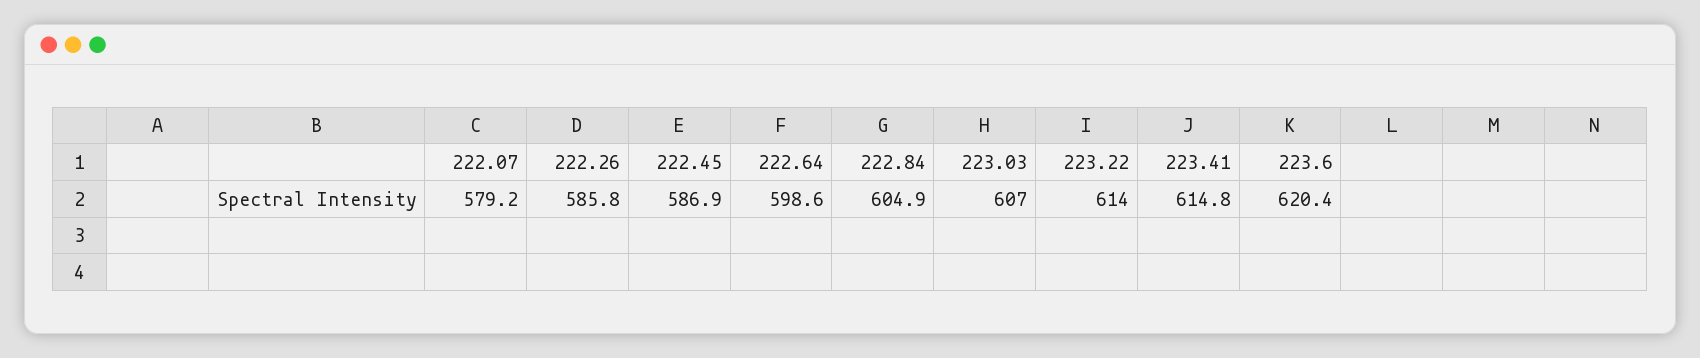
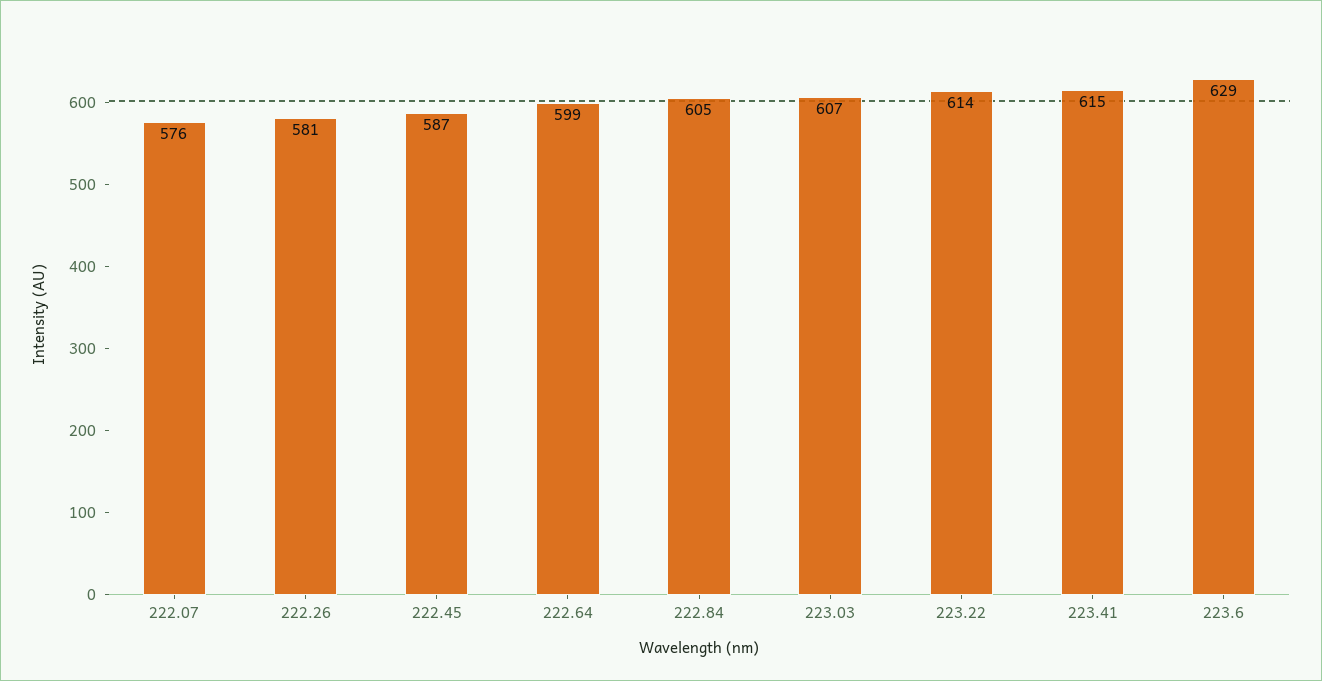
222.07: 579.2 -> 576
222.26: 585.8 -> 581
223.6: 620.4 -> 629

